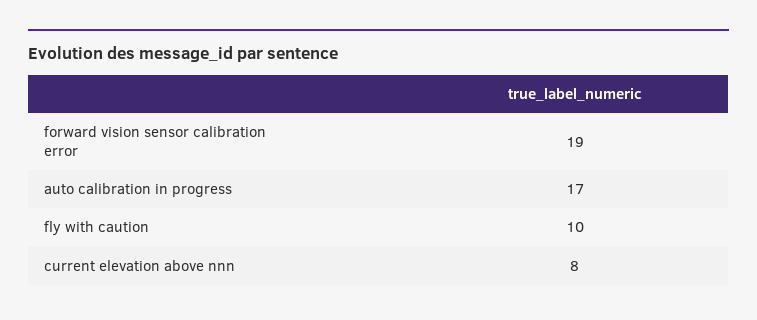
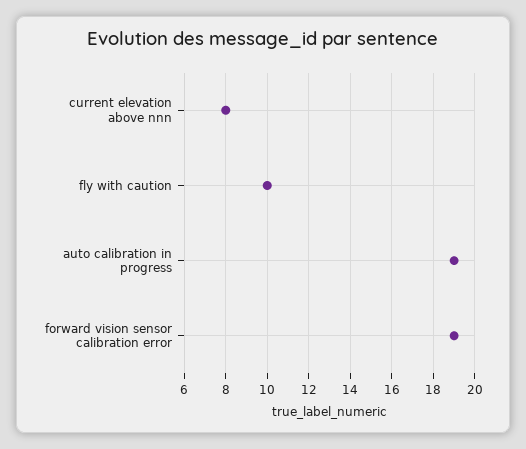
auto calibration in progress: 17 -> 19

